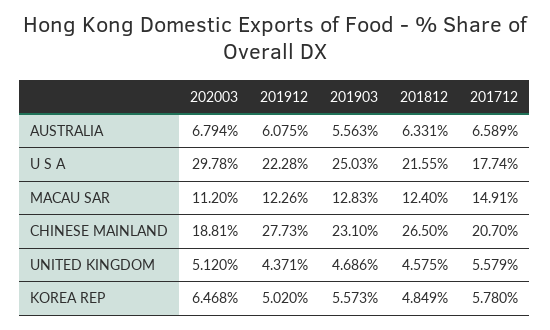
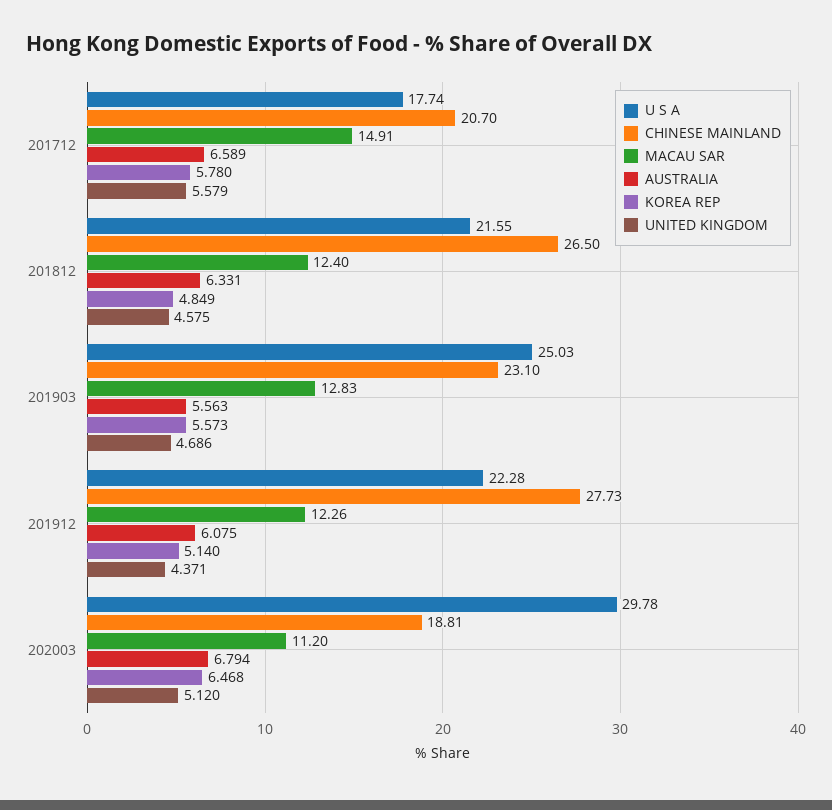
KOREA REP, 201912: 5.02 -> 5.14

